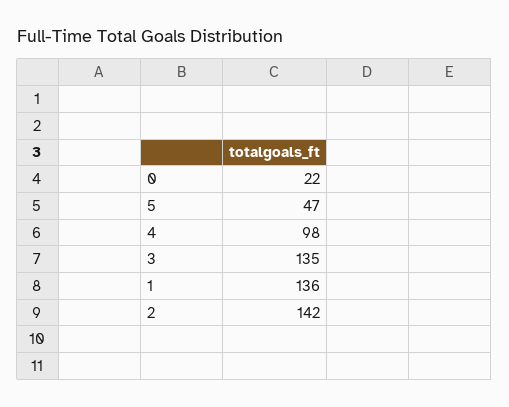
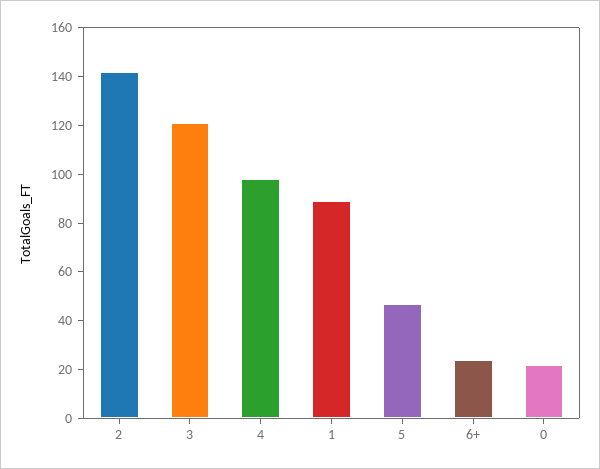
3: 135 -> 120
1: 136 -> 90
6+: none -> 25

